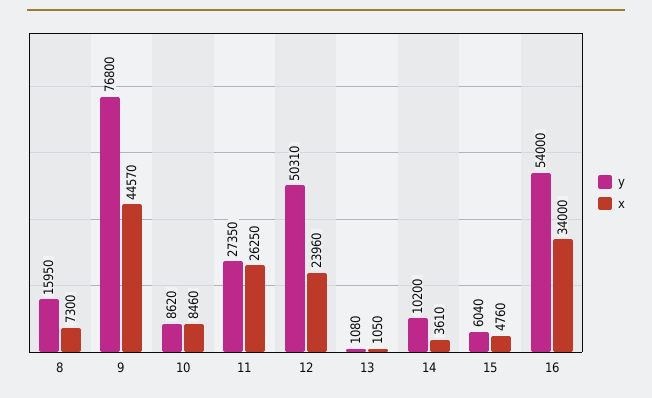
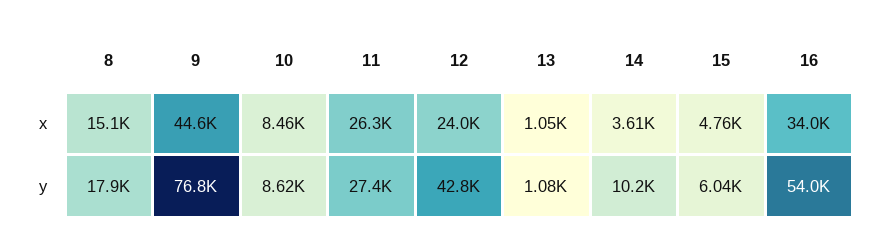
y, 8: 15950 -> 17900
x, 8: 7300 -> 15100
y, 12: 50310 -> 42800

